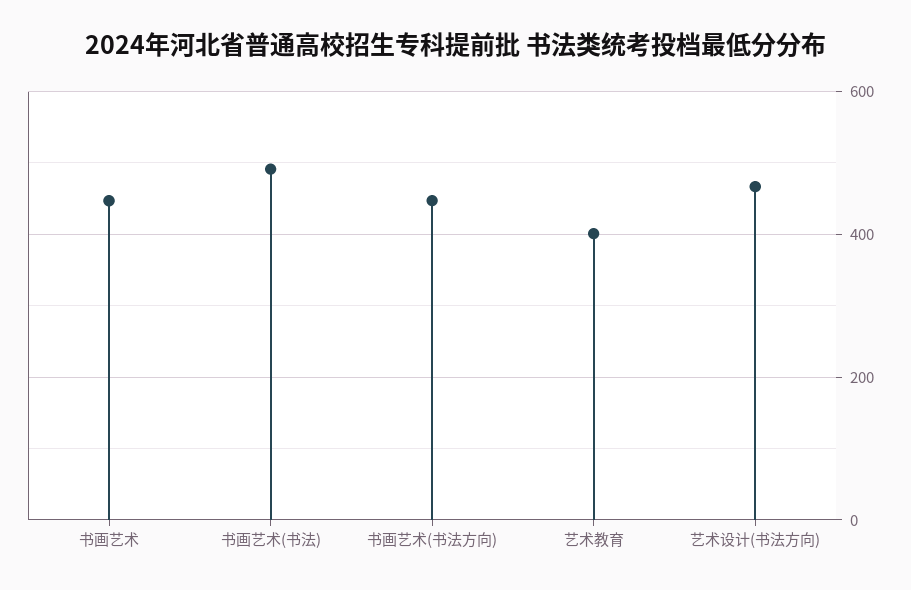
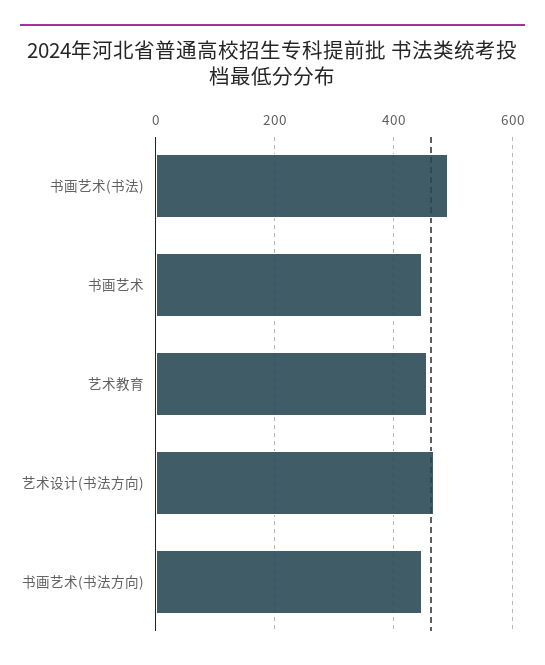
艺术教育: 400 -> 460

